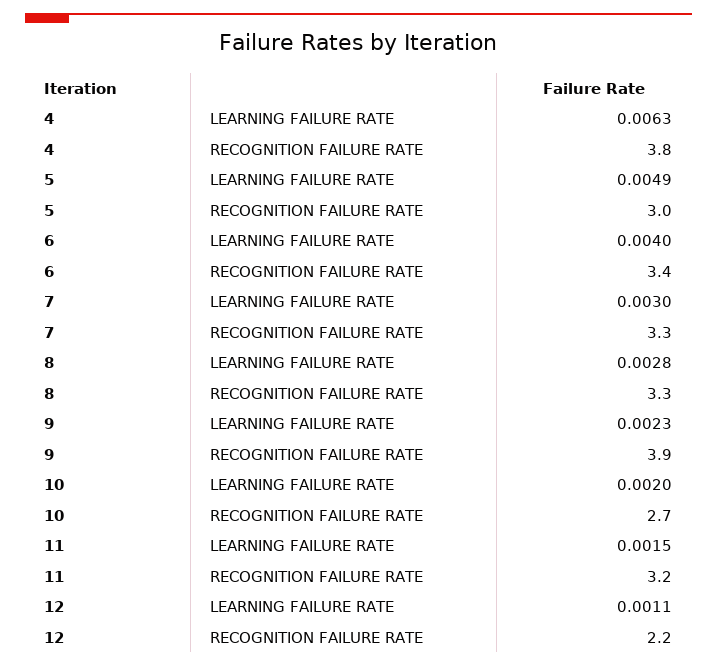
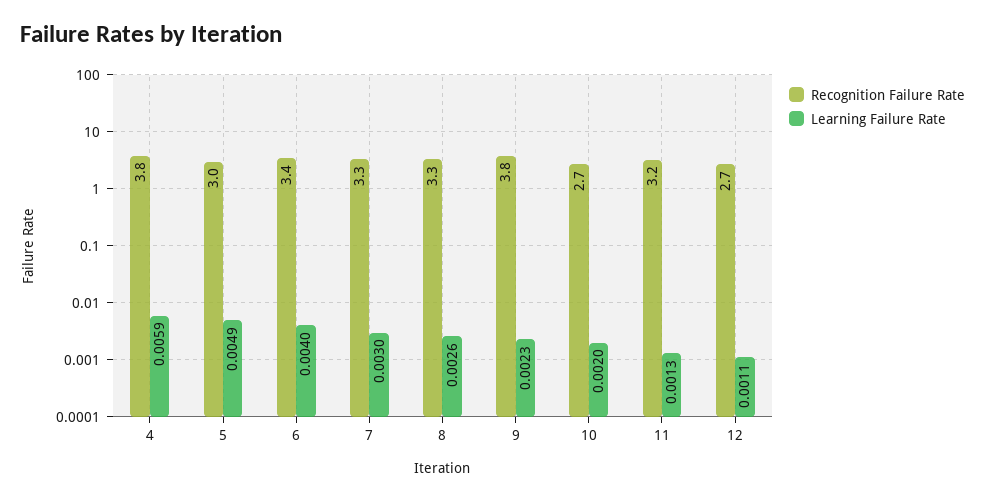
LEARNING FAILURE RATE, 4: 0.0063 -> 0.0059
LEARNING FAILURE RATE, 8: 0.0028 -> 0.0026
RECOGNITION FAILURE RATE, 9: 3.9 -> 3.8
LEARNING FAILURE RATE, 11: 0.0015 -> 0.0013
RECOGNITION FAILURE RATE, 12: 2.2 -> 2.7

